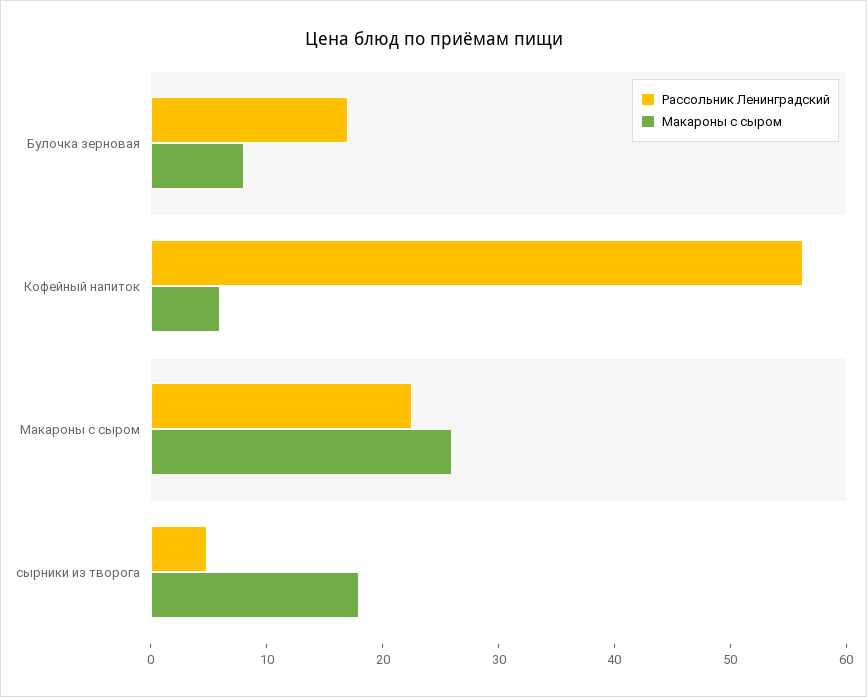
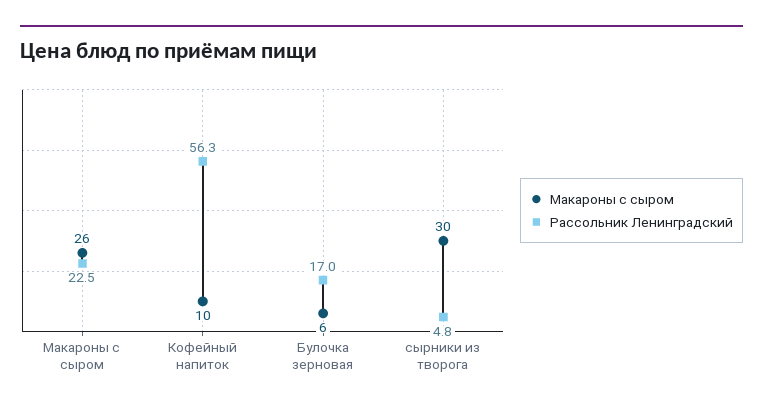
Макароны с сыром, Булочка зерновая: 8 -> 6
Макароны с сыром, Кофейный напиток: 6 -> 10
Макароны с сыром, сырники из творога: 18 -> 30

